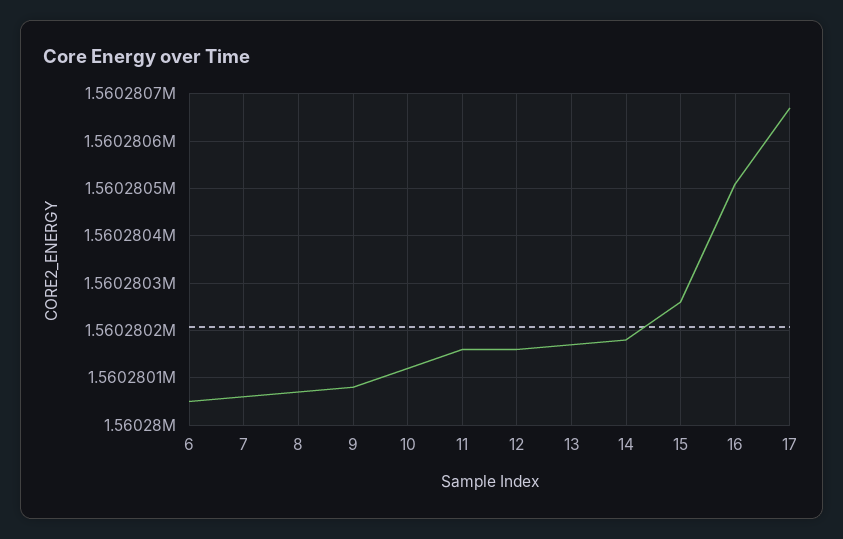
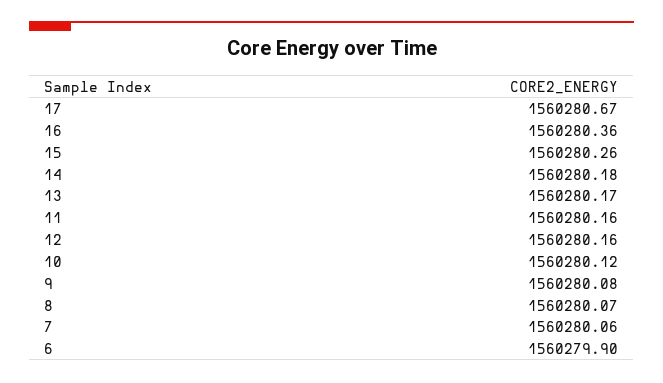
6: 1560280.05 -> 1560279.9
16: 1560280.5 -> 1560280.36

